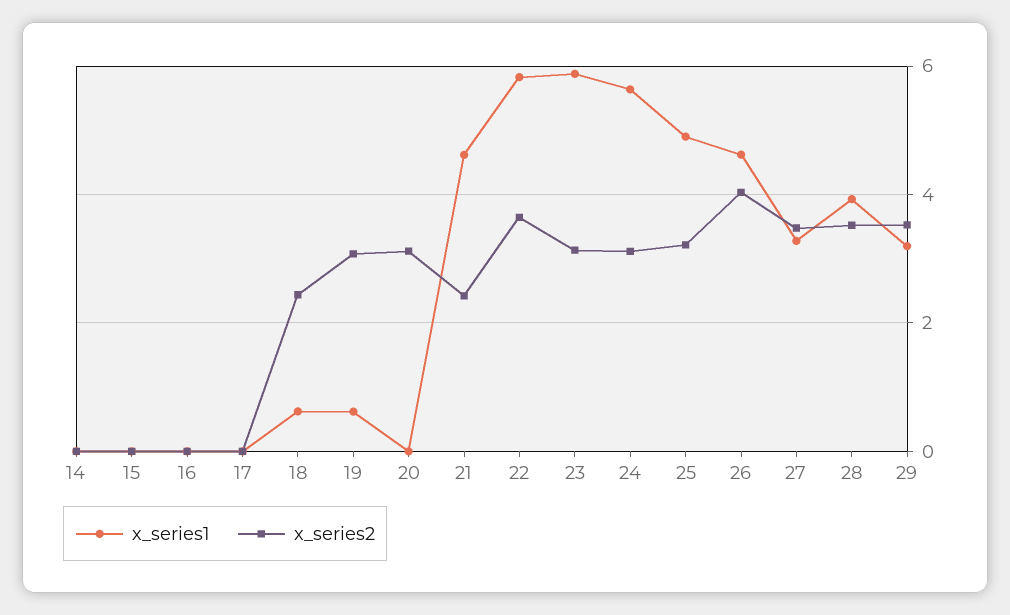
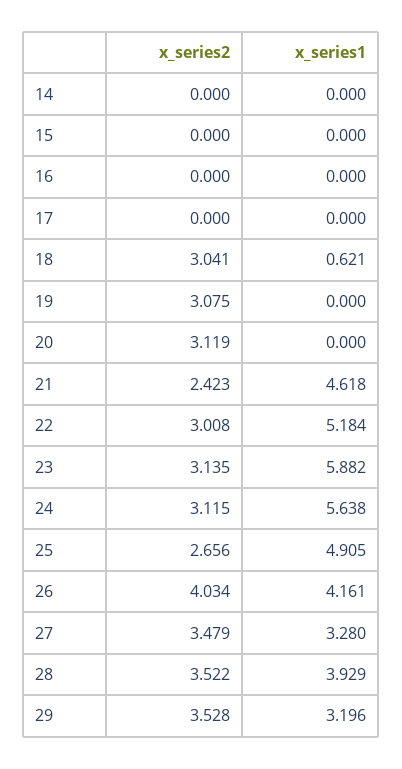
x_series2, 18: 2.4 -> 3.041
x_series1, 19: 0.6 -> 0
x_series1, 22: 5.8 -> 5.184
x_series2, 22: 3.6 -> 3.008
x_series2, 25: 3.2 -> 2.656
x_series1, 26: 4.6 -> 4.161

